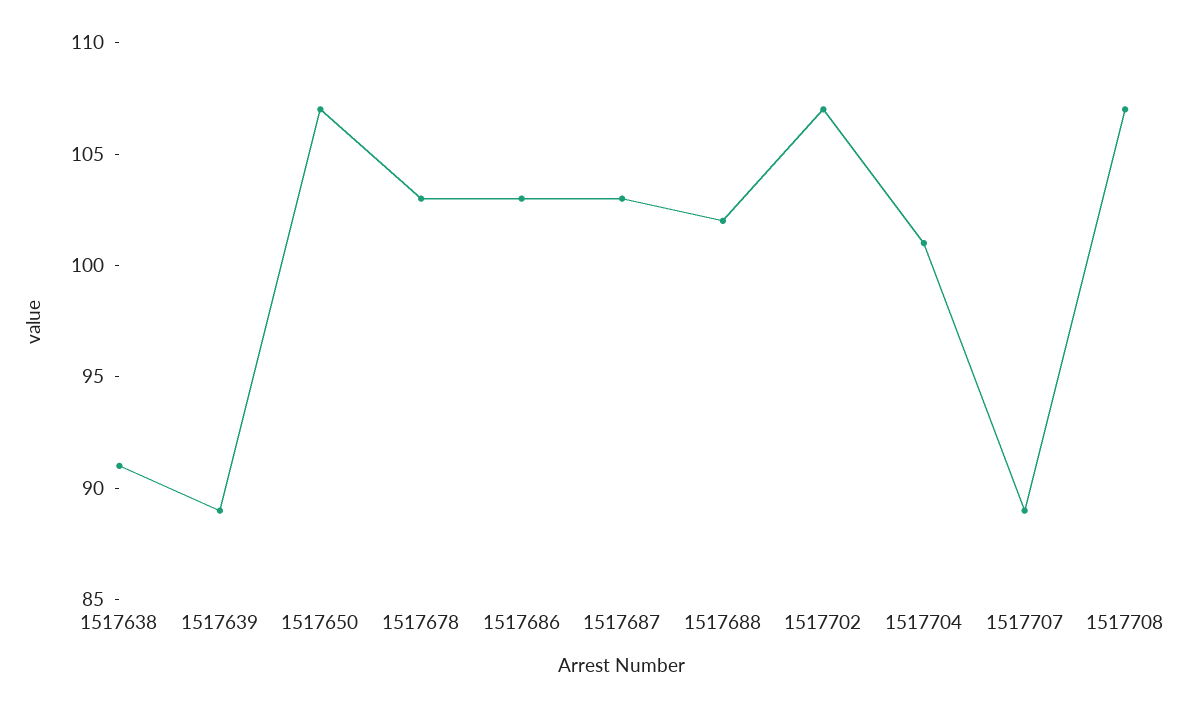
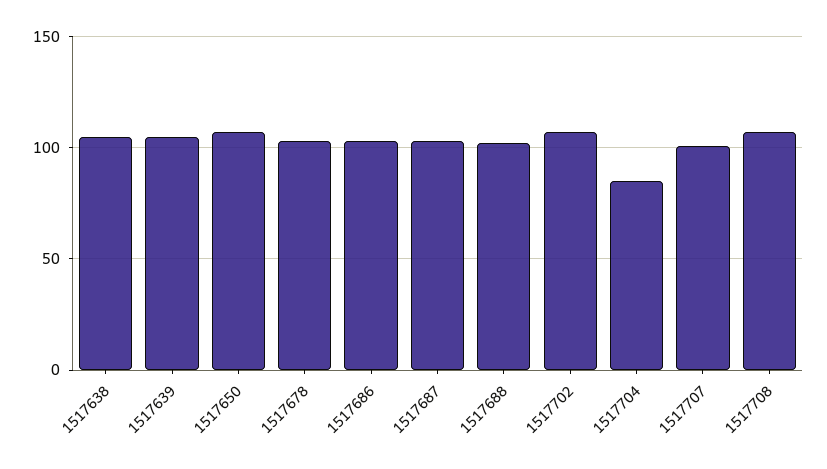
1517638: 91 -> 105
1517639: 89 -> 105
1517704: 101 -> 85
1517707: 89 -> 100

